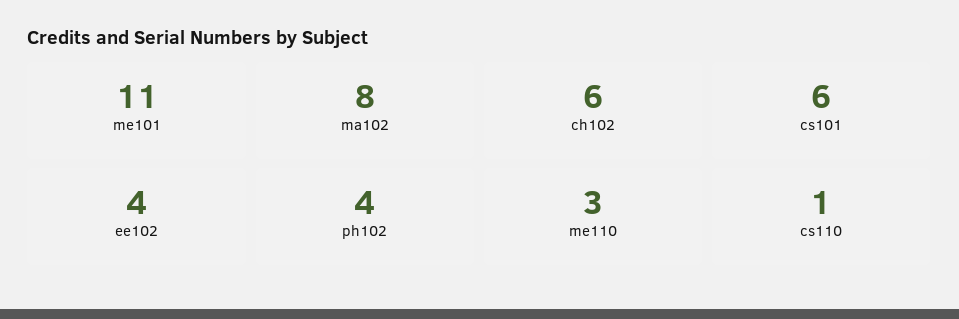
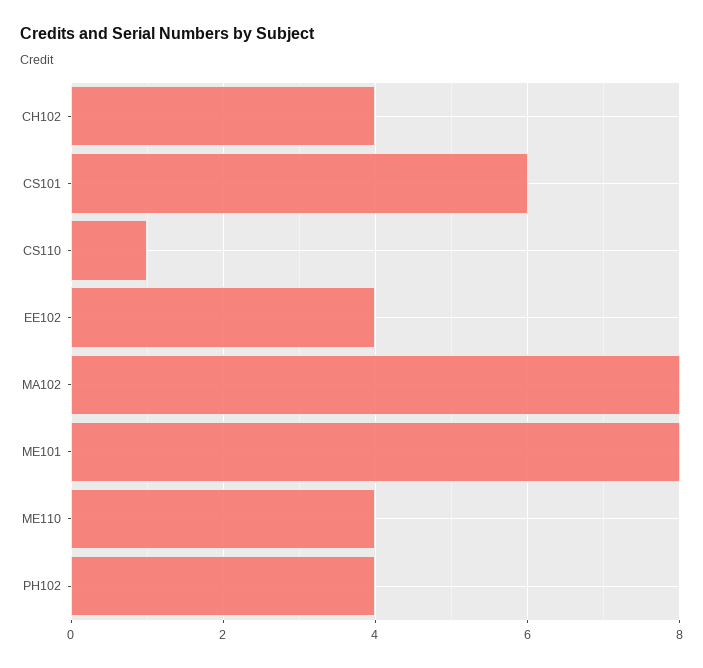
me101: 11 -> 8
ch102: 6 -> 4
me110: 3 -> 4

